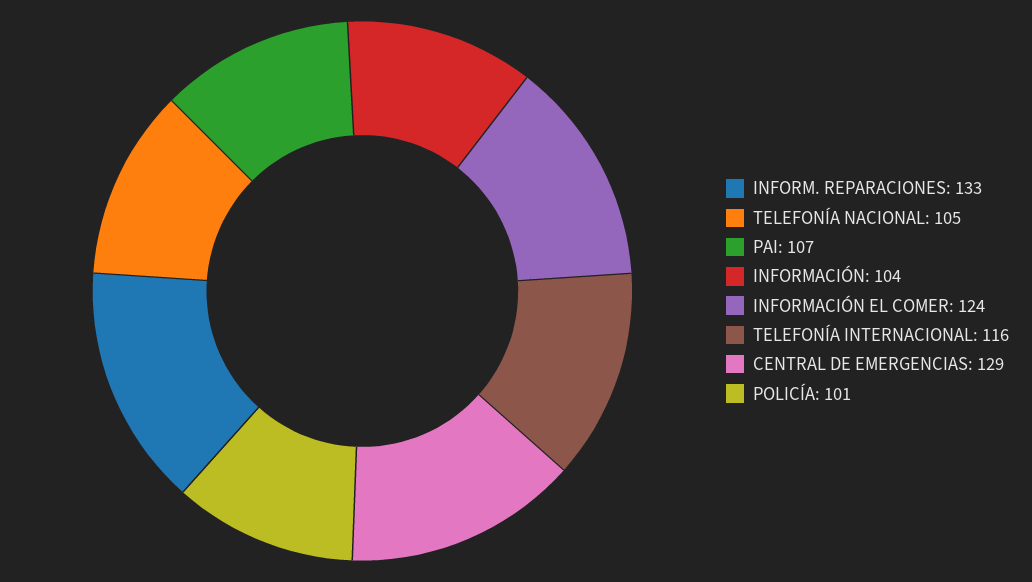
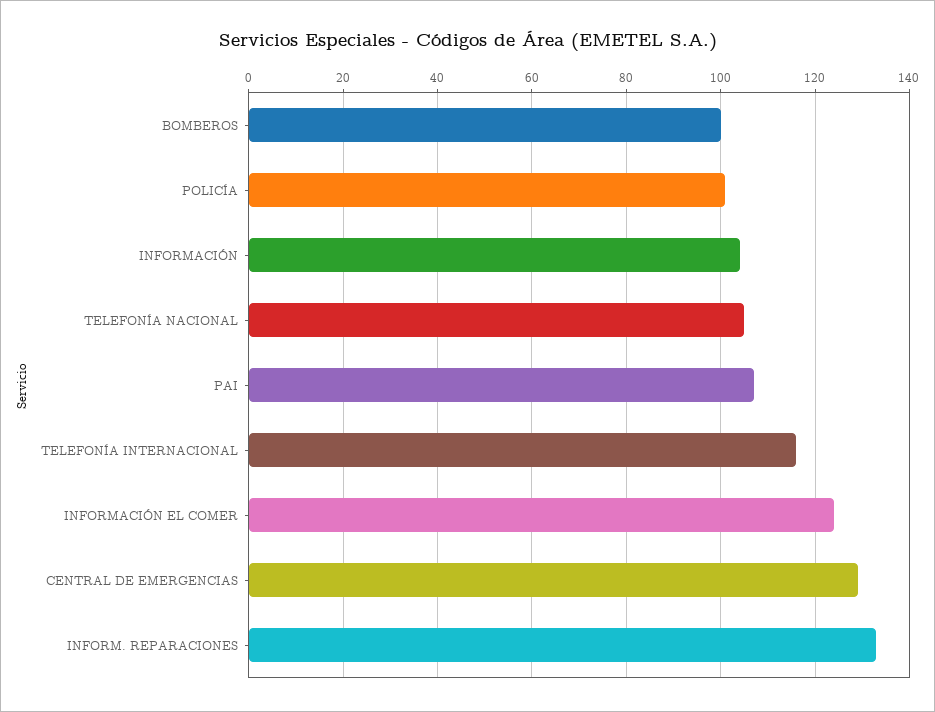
BOMBEROS: none -> 100

